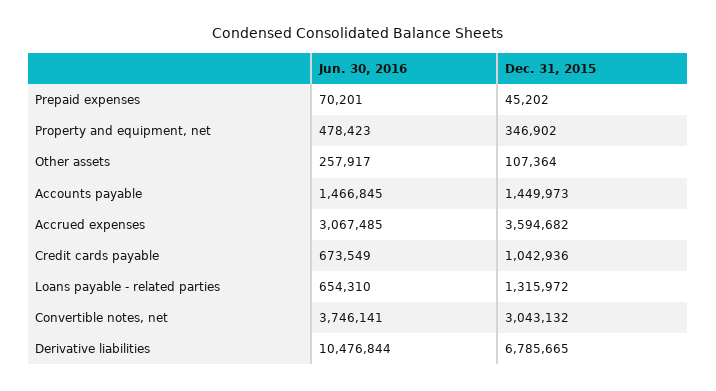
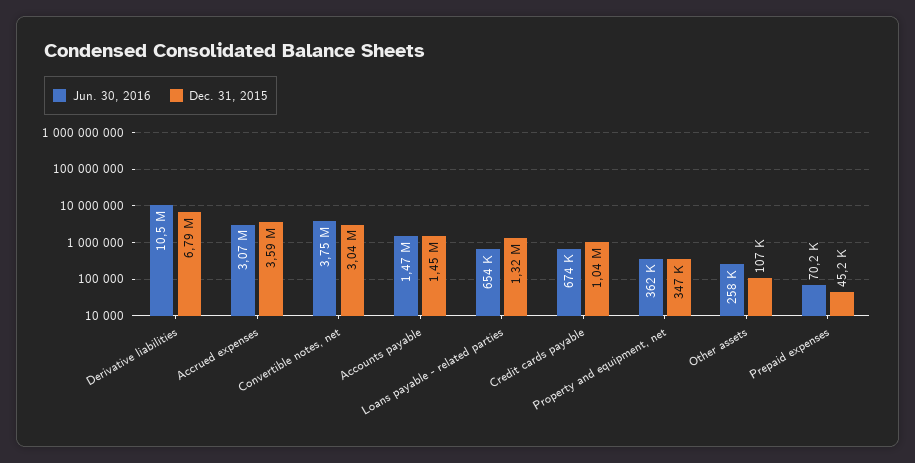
Jun. 30, 2016, Property and equipment, net: 478423 -> 362000

